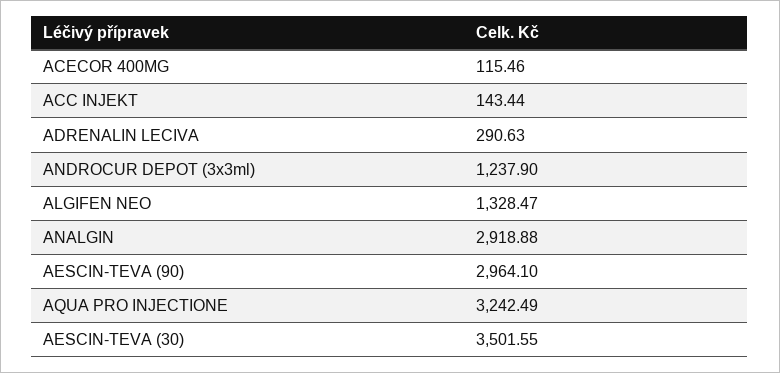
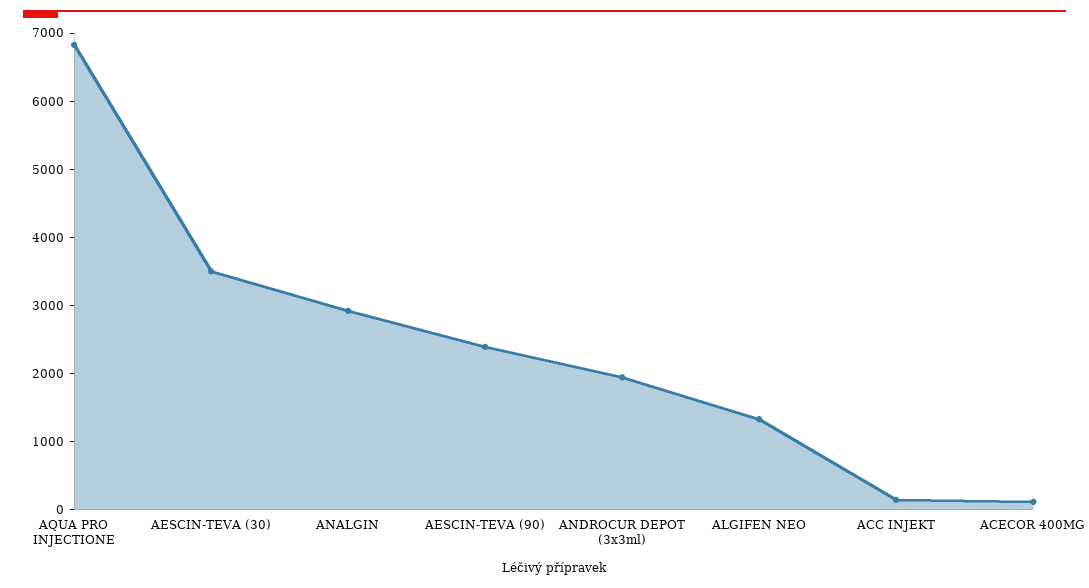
ADRENALIN LECIVA: 290.63 -> none
ANDROCUR DEPOT (3x3ml): 1237.9 -> 2000
AESCIN-TEVA (90): 2964.1 -> 2400
AQUA PRO INJECTIONE: 3242.49 -> 6800

